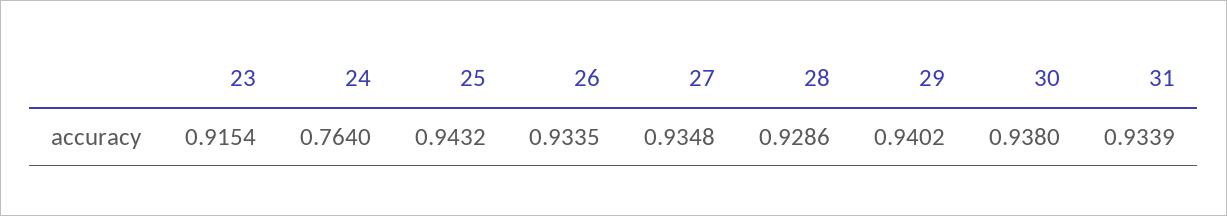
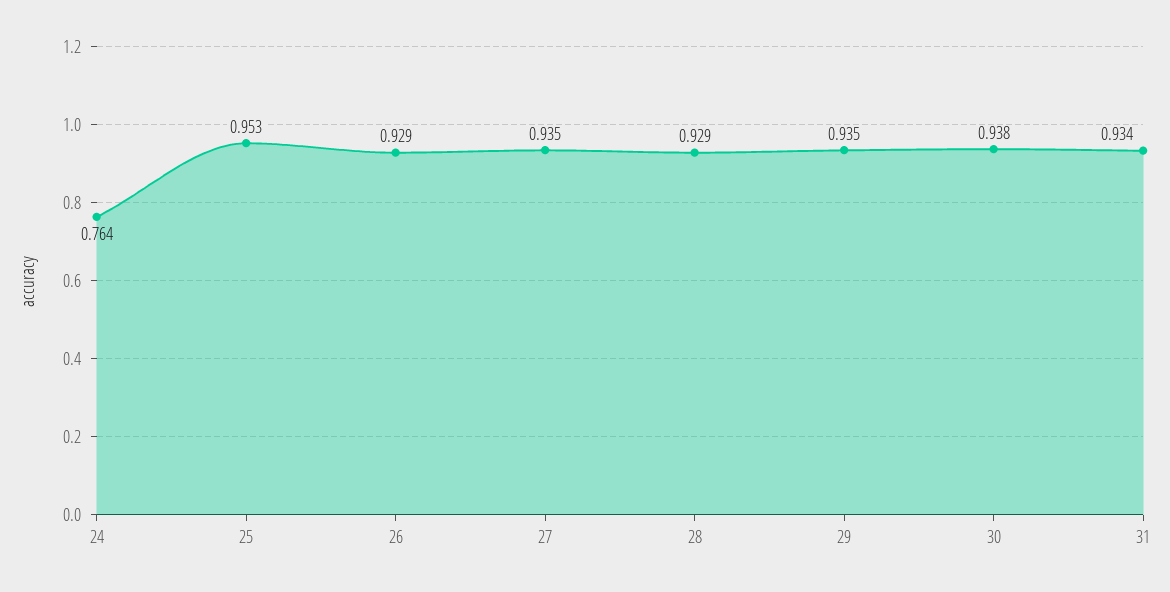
23: 0.9154 -> none
25: 0.9432 -> 0.953
26: 0.9335 -> 0.929
29: 0.9402 -> 0.935

